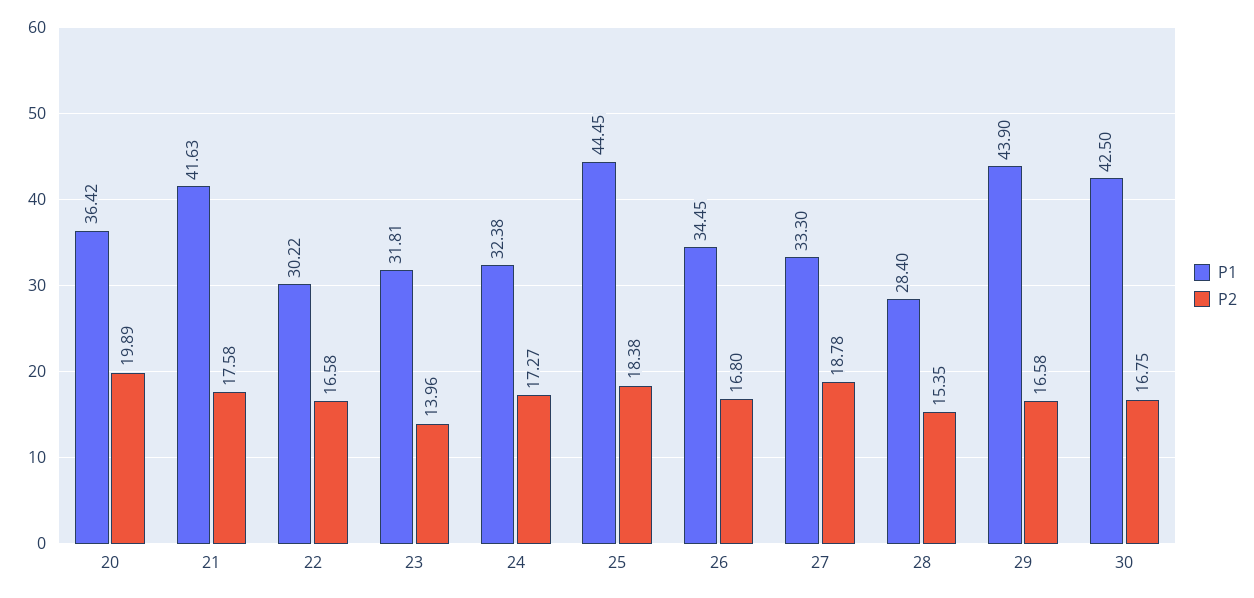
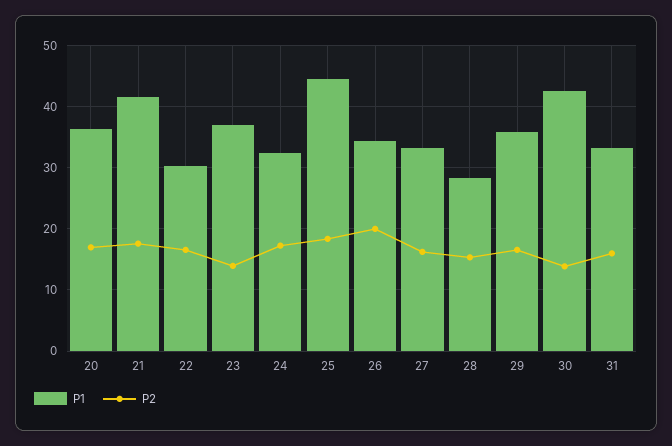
P2, 20: 19.89 -> 17
P1, 23: 31.81 -> 37
P2, 26: 16.8 -> 20
P2, 27: 18.78 -> 16
P1, 29: 43.9 -> 36
P2, 30: 16.75 -> 14
P1, 31: none -> 33
P2, 31: none -> 16

